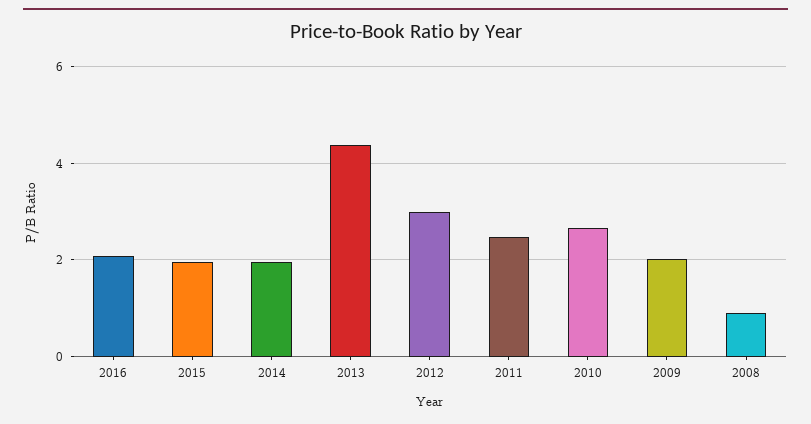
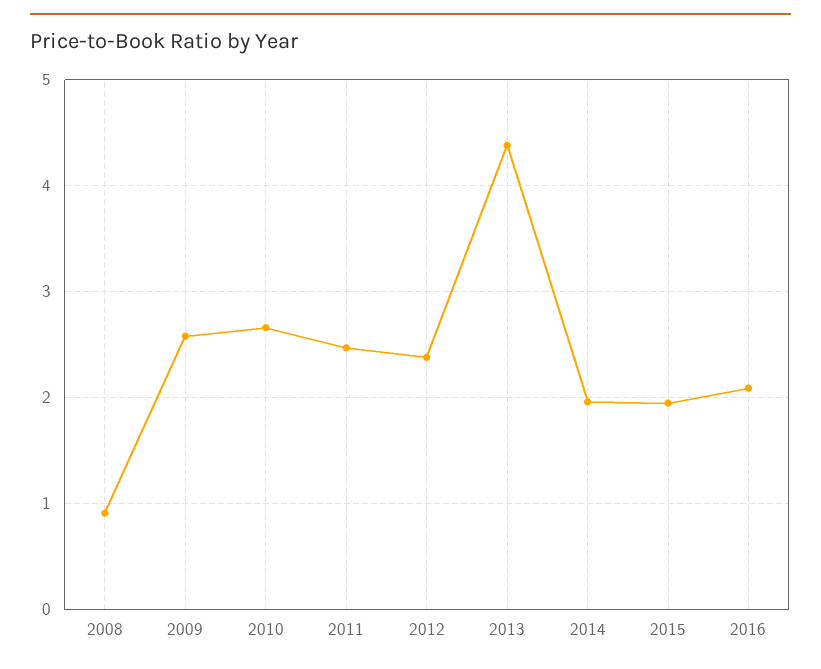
2012: 3 -> 2.4
2009: 2 -> 2.6

